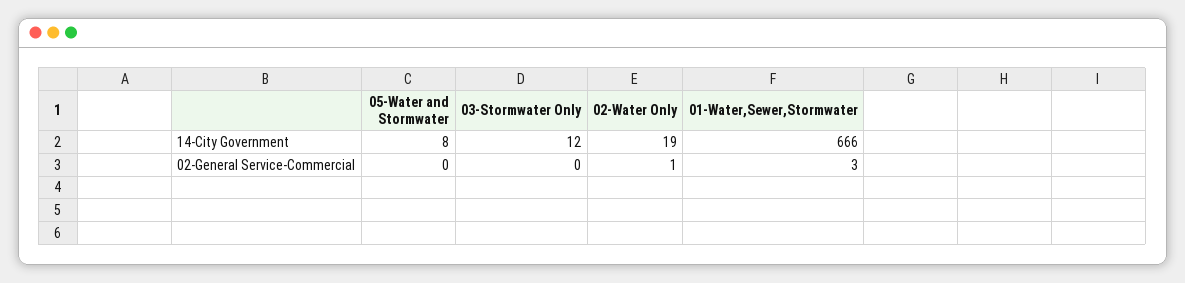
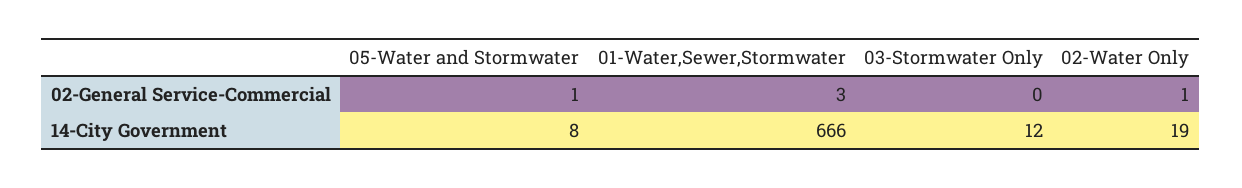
05-Water and Stormwater, 02-General Service-Commercial: 0 -> 1

